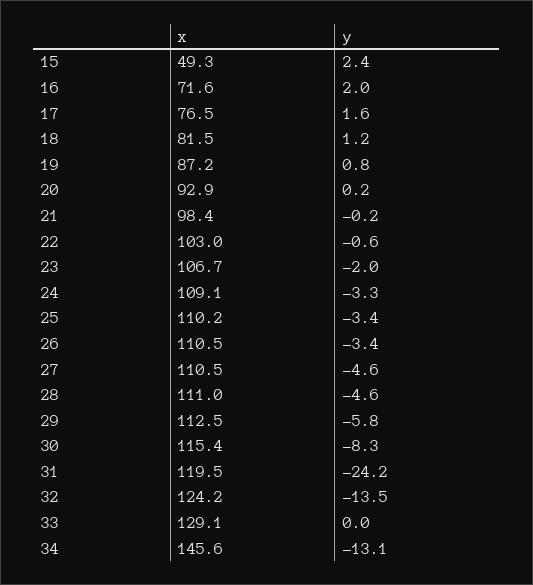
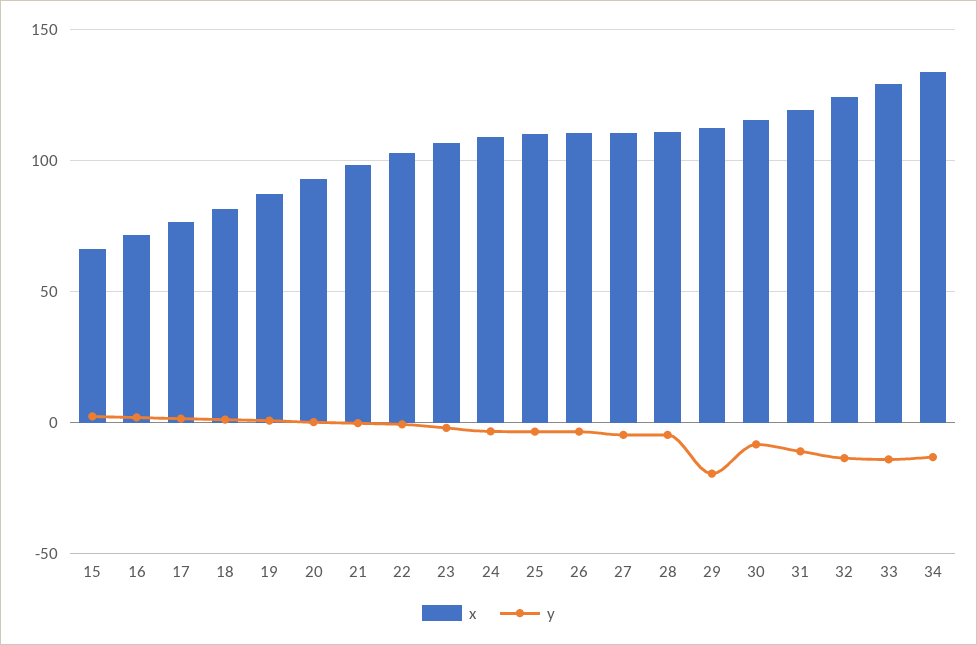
x, 15: 49.3 -> 65
y, 29: -5.8 -> -20
y, 31: -24.2 -> -10
y, 33: 0 -> -15
x, 34: 145.6 -> 135

